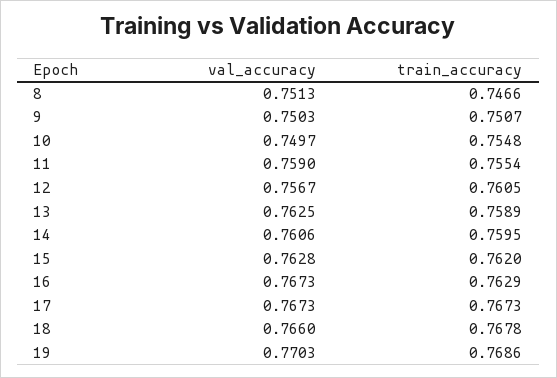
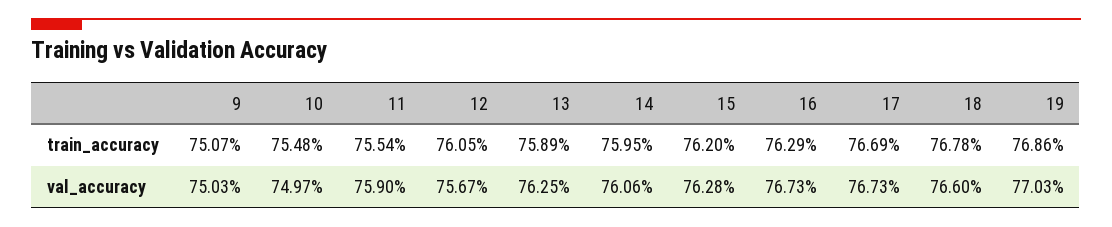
val_accuracy, 8: 0.7513 -> none
train_accuracy, 8: 0.7466 -> none
train_accuracy, 17: 0.7673 -> 0.7669

